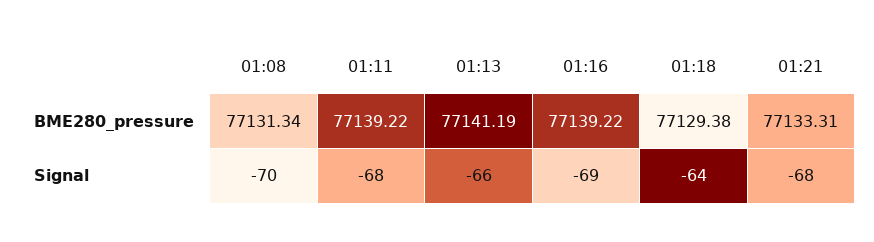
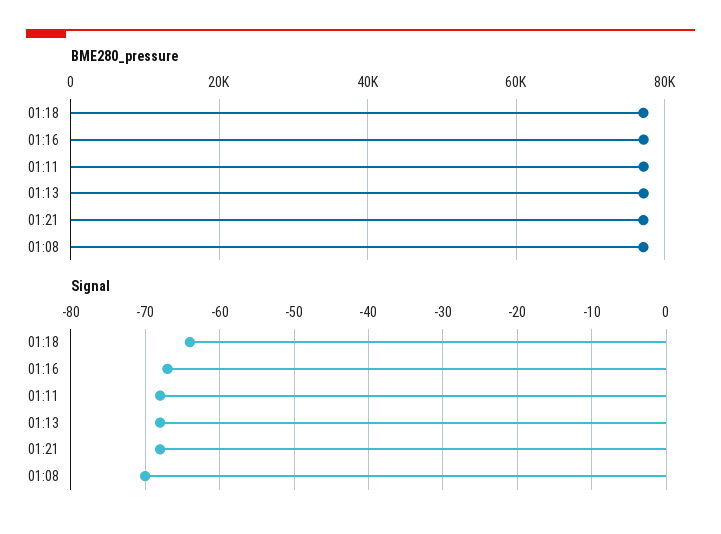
Signal, 01:13: -66 -> -68
Signal, 01:16: -69 -> -67

